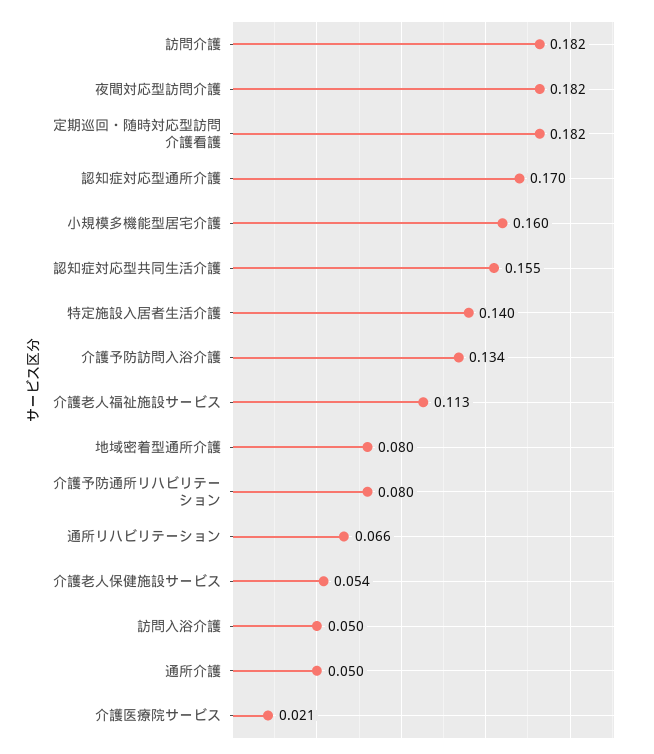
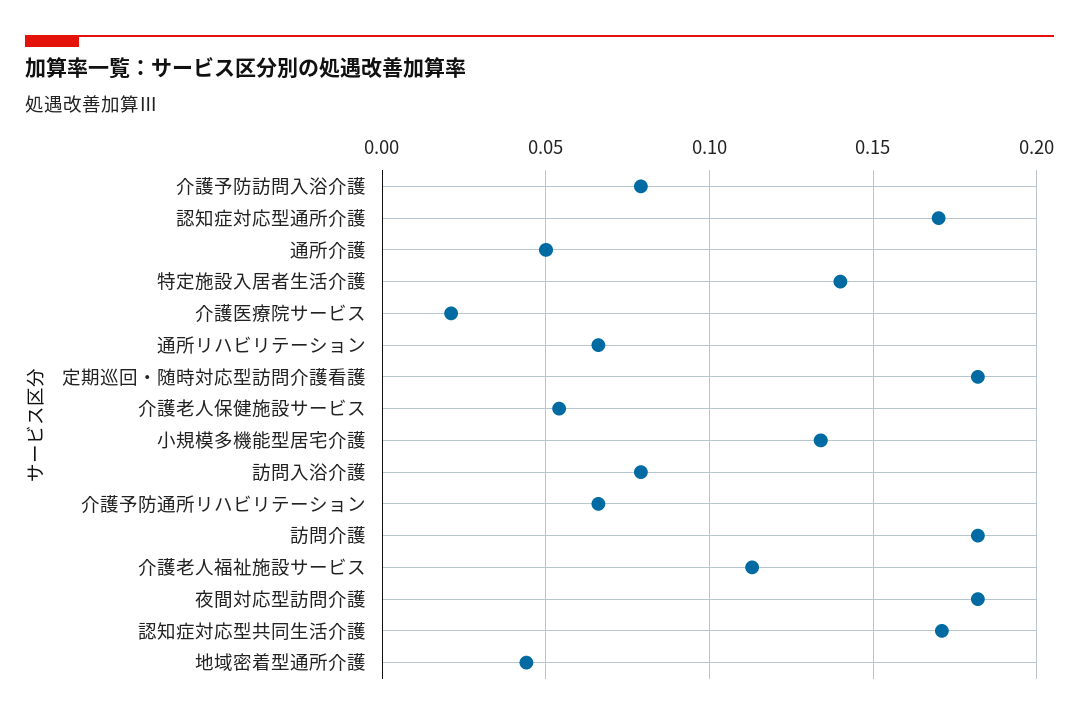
小規模多機能型居宅介護: 0.16 -> 0.135
認知症対応型共同生活介護: 0.155 -> 0.17
介護予防訪問入浴介護: 0.134 -> 0.08
地域密着型通所介護: 0.08 -> 0.045
介護予防通所リハビリテーション: 0.08 -> 0.065
訪問入浴介護: 0.05 -> 0.08

